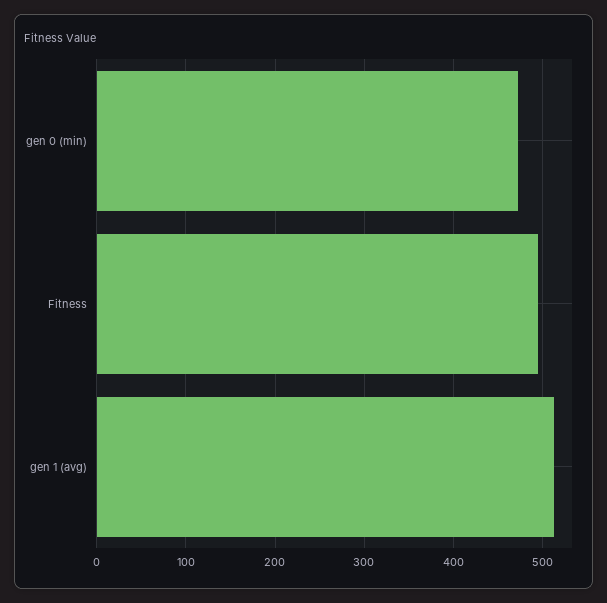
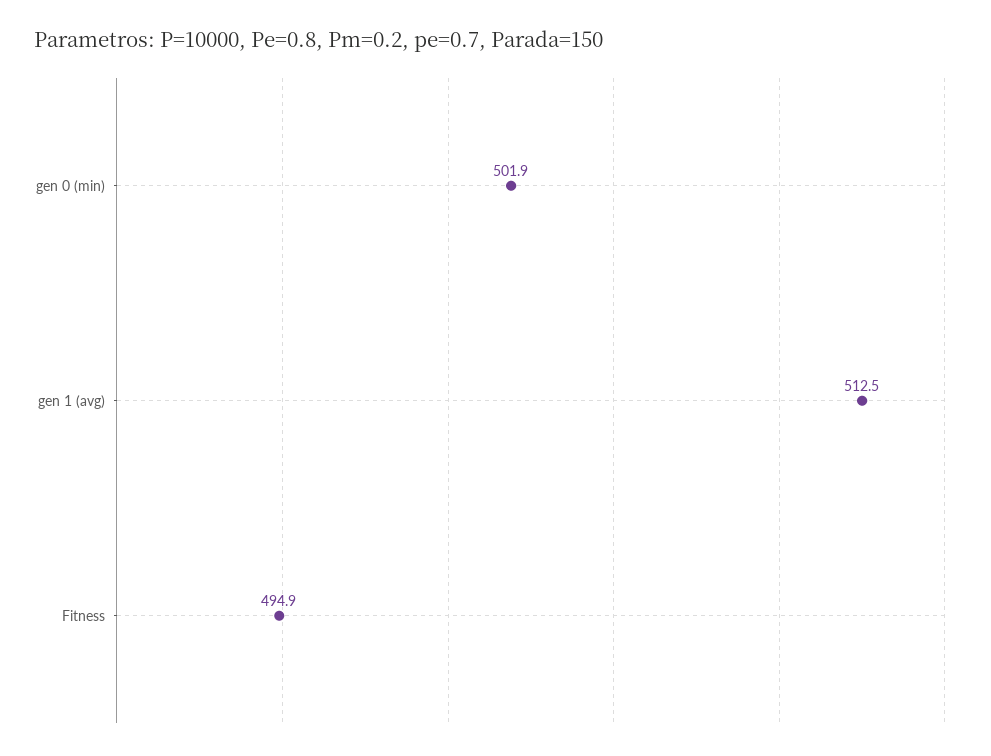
gen 0 (min): 470 -> 501.9

